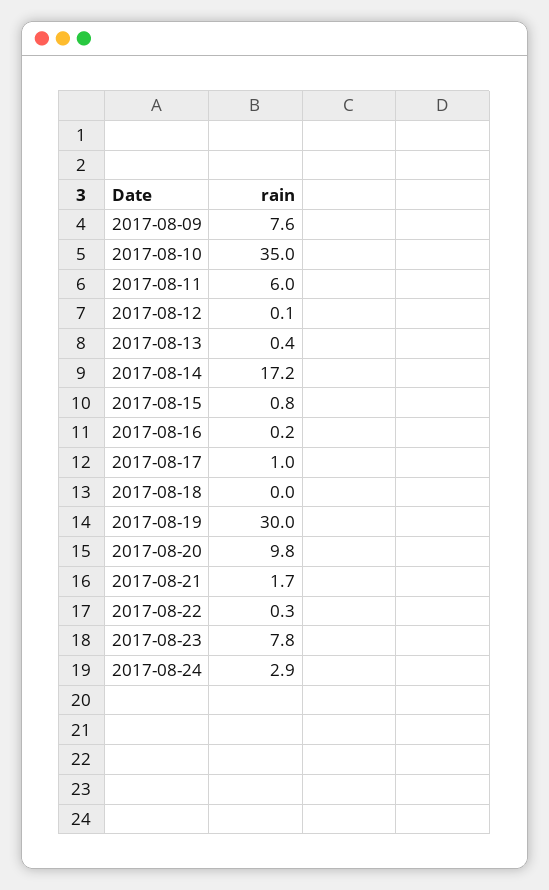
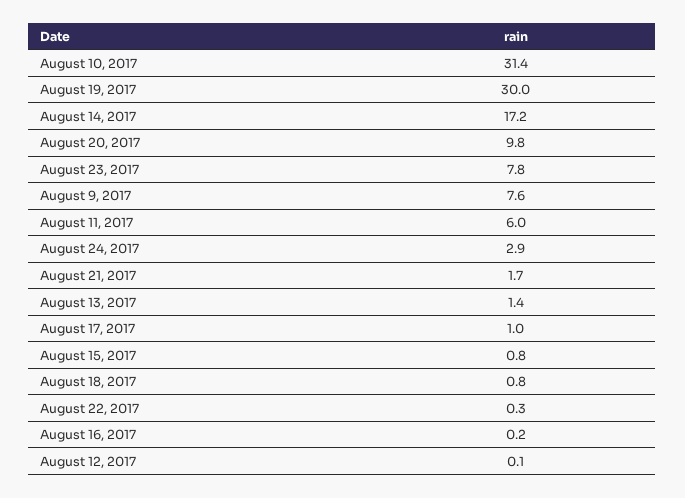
2017-08-10: 35 -> 31.4
2017-08-13: 0.4 -> 1.4
2017-08-18: 0 -> 0.8

